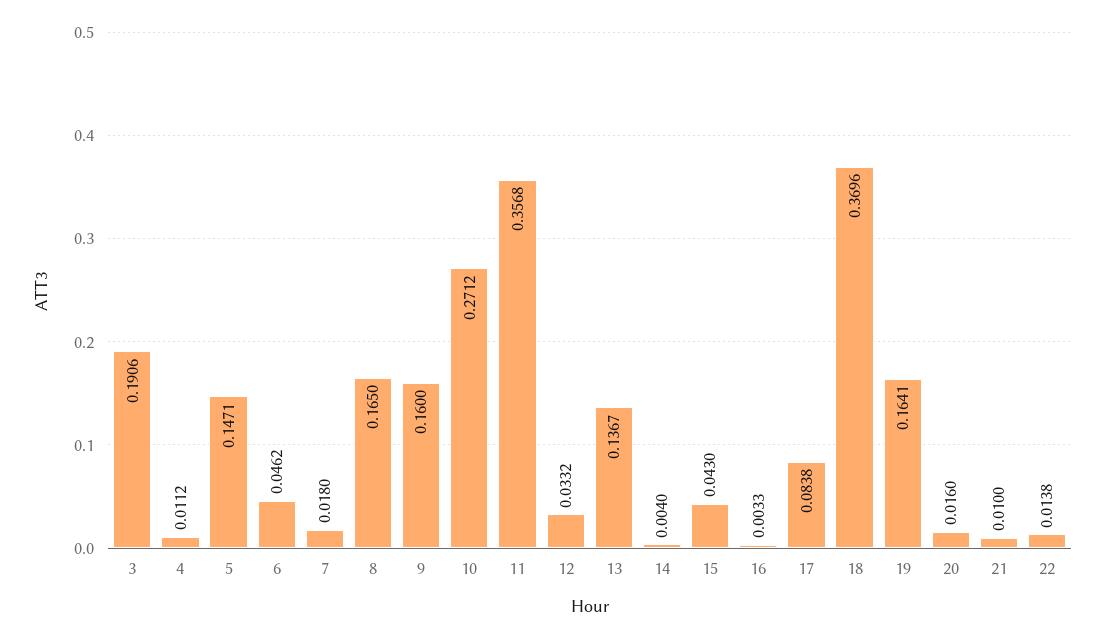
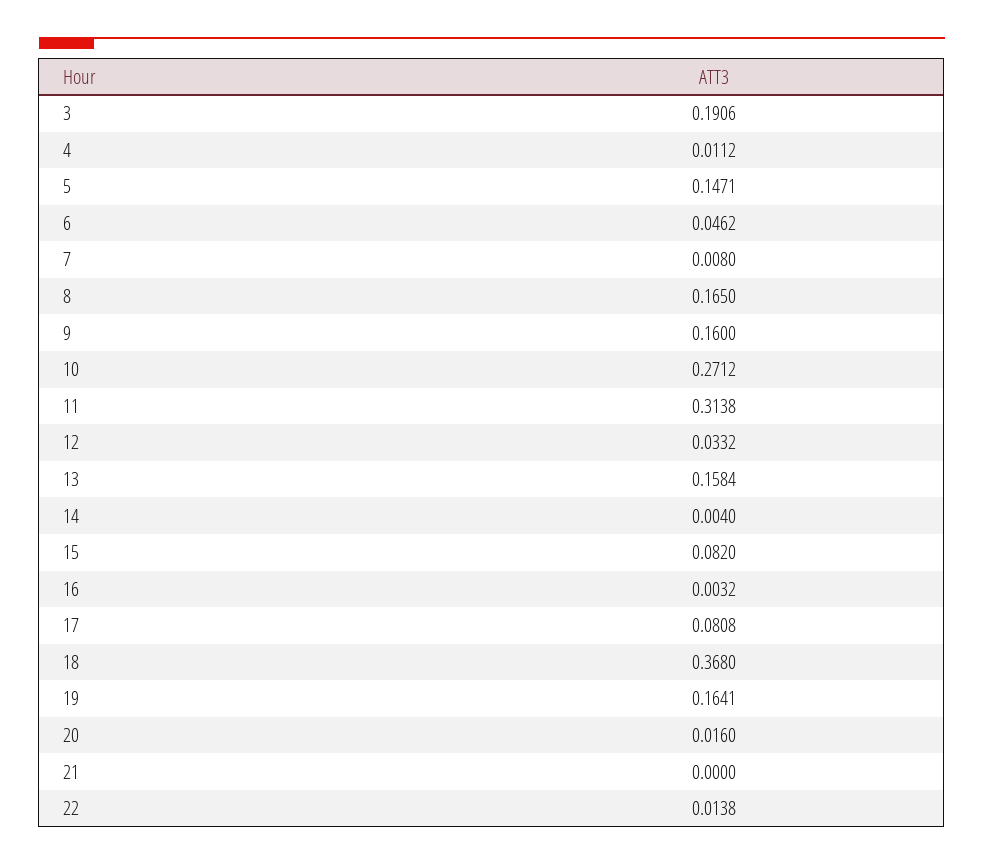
7: 0.018 -> 0.008
11: 0.3568 -> 0.3138
13: 0.1367 -> 0.1584
15: 0.043 -> 0.082
16: 0.0033 -> 0.0032
17: 0.0838 -> 0.0808
18: 0.3696 -> 0.368
21: 0.01 -> 0

